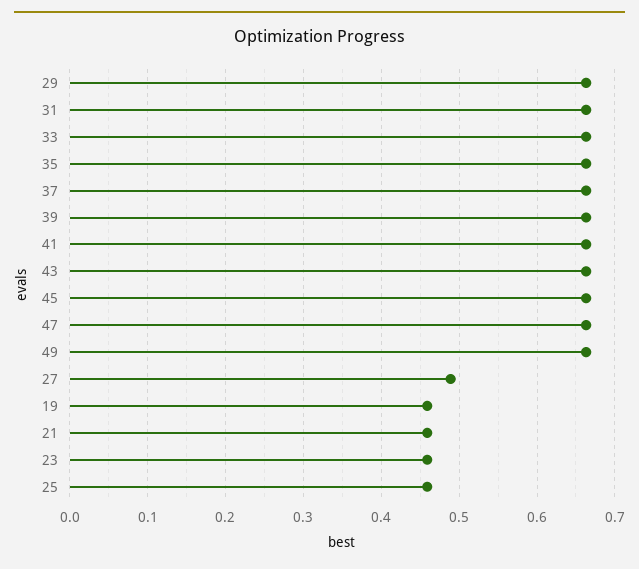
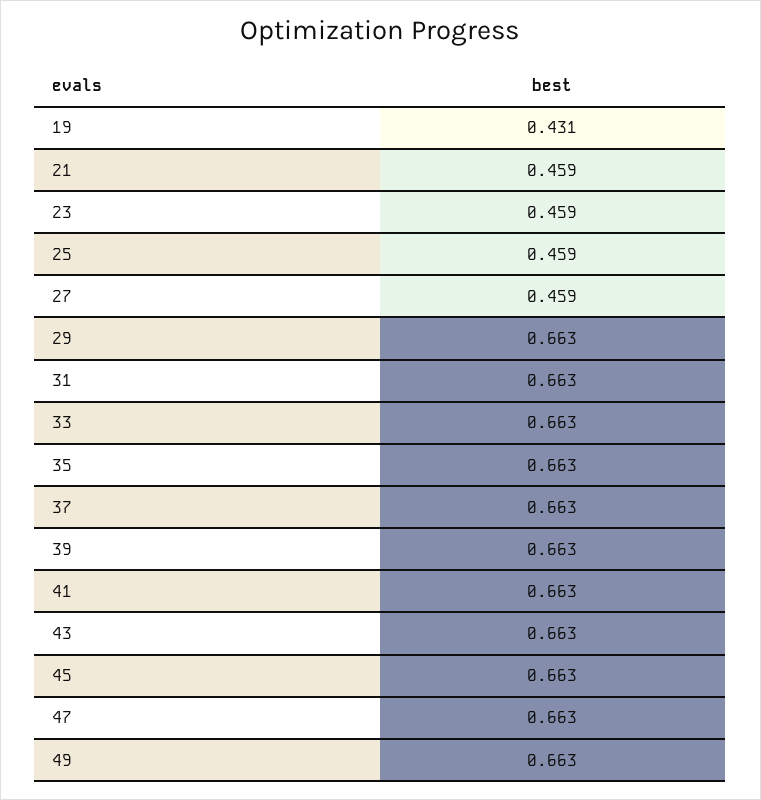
27: 0.49 -> 0.459
19: 0.46 -> 0.431

